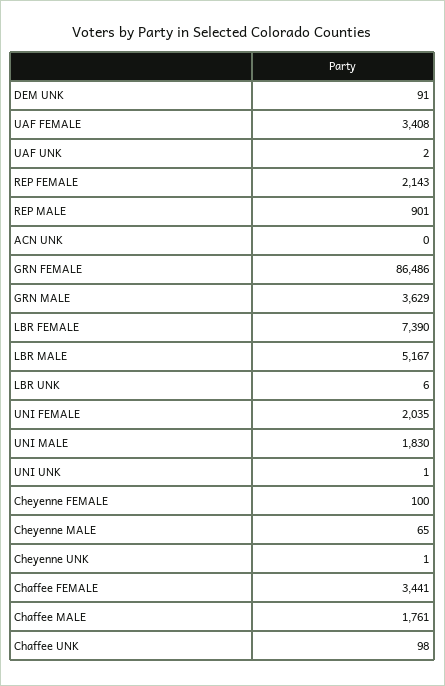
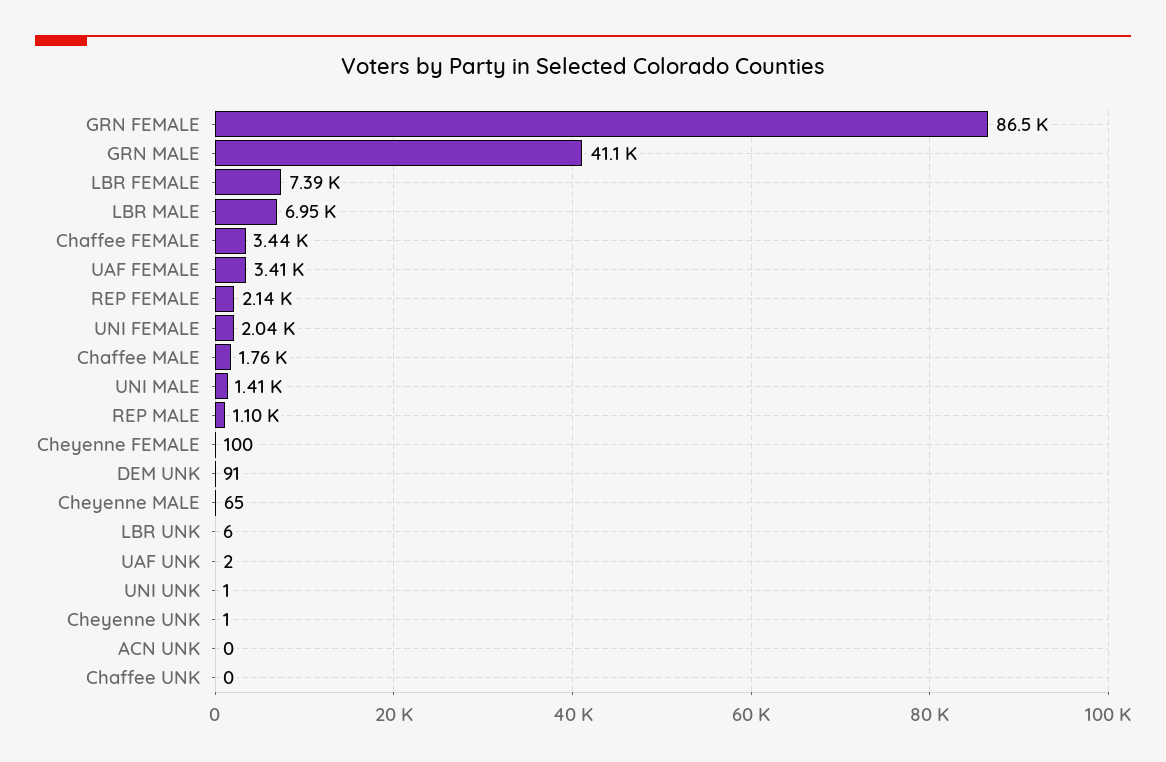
REP MALE: 901 -> 1100
GRN MALE: 3629 -> 41100
LBR MALE: 5167 -> 6950
UNI MALE: 1830 -> 1410
Chaffee UNK: 98 -> 0

